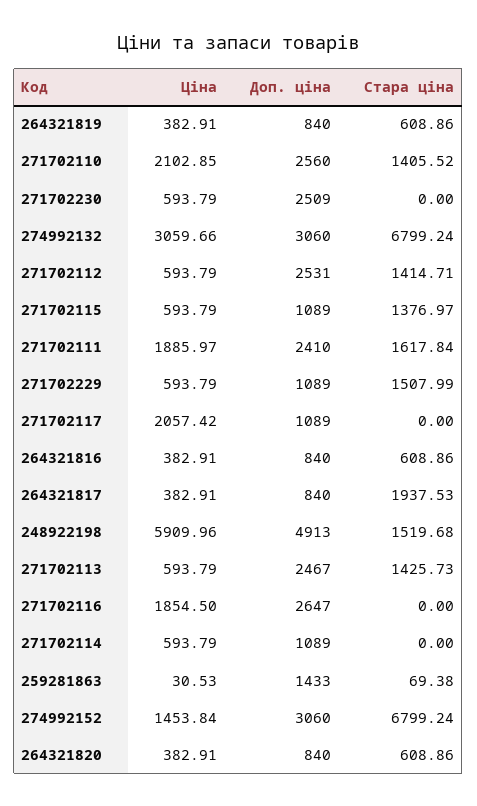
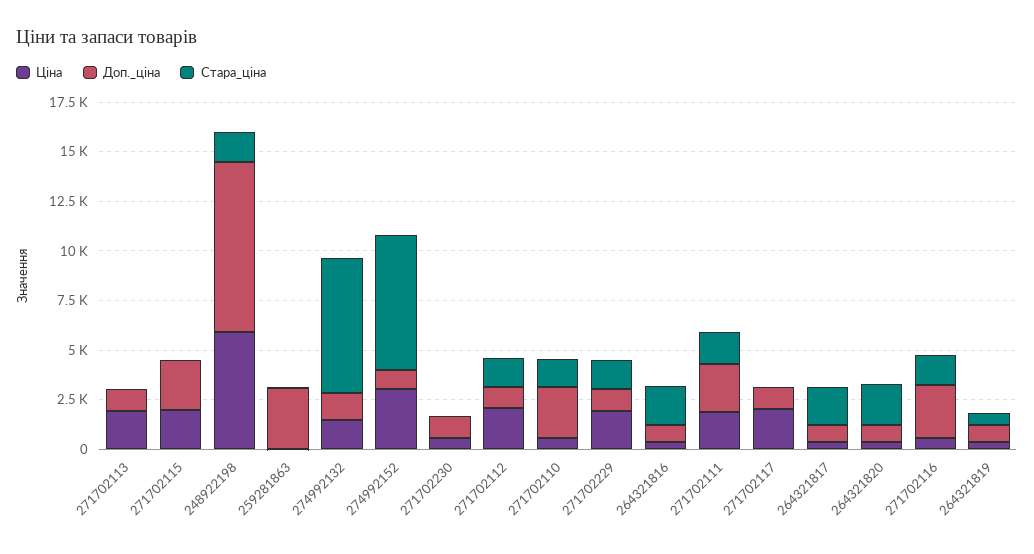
Ціна, 271702110: 2102.85 -> 500
Доп. ціна, 271702230: 2509 -> 1000
Ціна, 274992132: 3059.66 -> 1500
Доп. ціна, 274992132: 3060 -> 1500
Ціна, 271702112: 593.79 -> 2000
Доп. ціна, 271702112: 2531 -> 1000
Ціна, 271702115: 593.79 -> 2000
Доп. ціна, 271702115: 1089 -> 2500
Стара ціна, 271702115: 1376.97 -> 0
Ціна, 271702229: 593.79 -> 2000
Стара ціна, 264321816: 608.86 -> 2000
Доп. ціна, 248922198: 4913 -> 8500
Ціна, 271702113: 593.79 -> 2000
Доп. ціна, 271702113: 2467 -> 1000
Стара ціна, 271702113: 1425.73 -> 0
Ціна, 271702116: 1854.5 -> 500
Стара ціна, 271702116: 0 -> 1500
Ціна, 271702114: 593.79 -> none
Доп. ціна, 271702114: 1089 -> none
Стара ціна, 271702114: 0 -> none
Доп. ціна, 259281863: 1433 -> 3000
Ціна, 274992152: 1453.84 -> 3000
Доп. ціна, 274992152: 3060 -> 1000
Стара ціна, 264321820: 608.86 -> 2000

